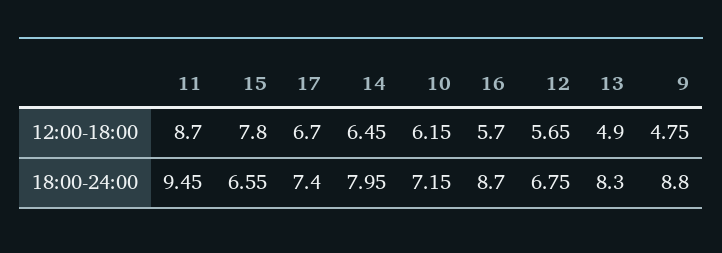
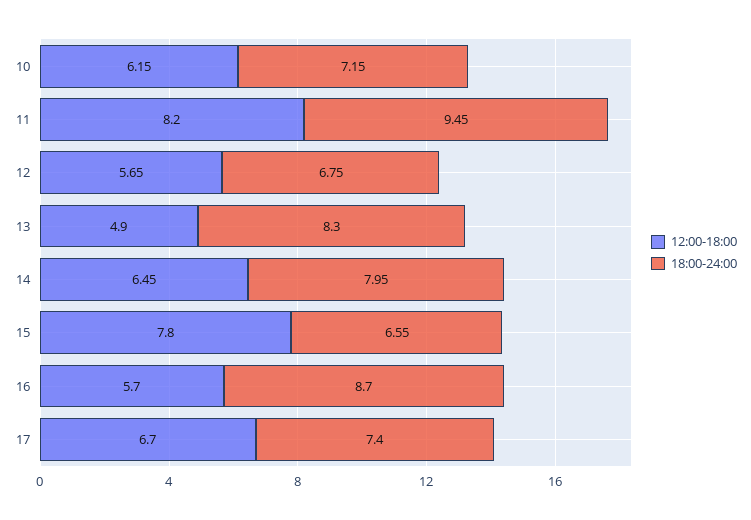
12:00-18:00, 11: 8.7 -> 8.2
12:00-18:00, 9: 4.75 -> none
18:00-24:00, 9: 8.8 -> none

